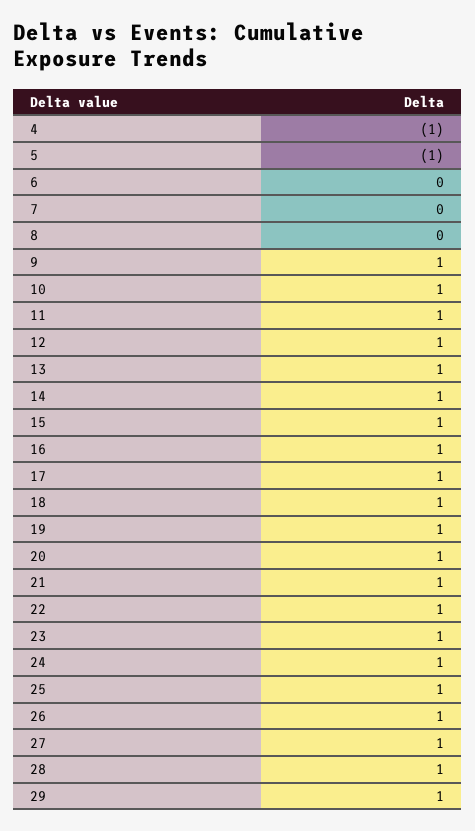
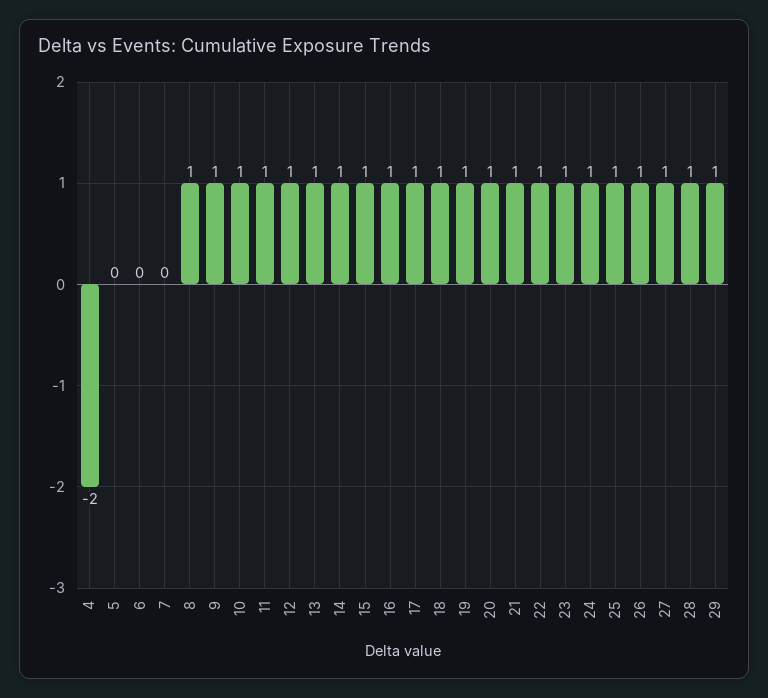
4: -1 -> -2
5: -1 -> 0
8: 0 -> 1

